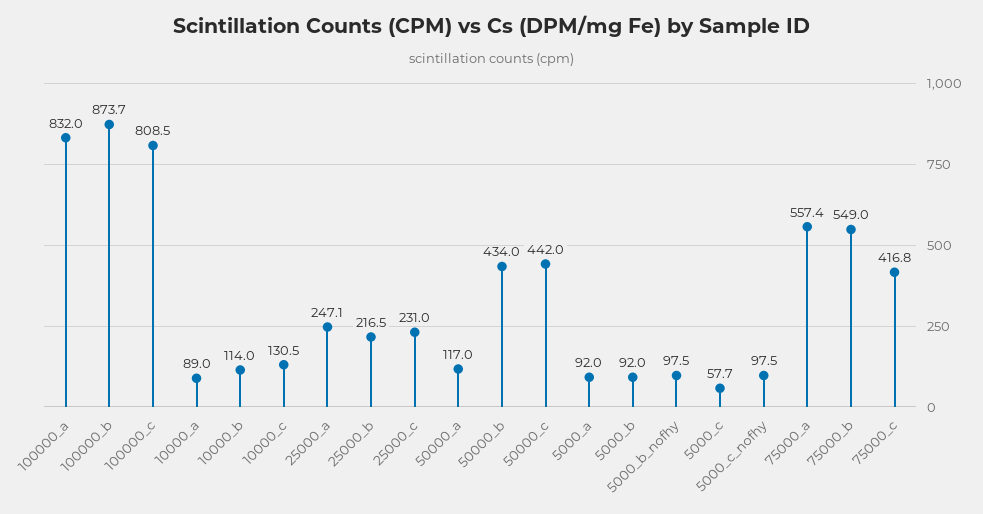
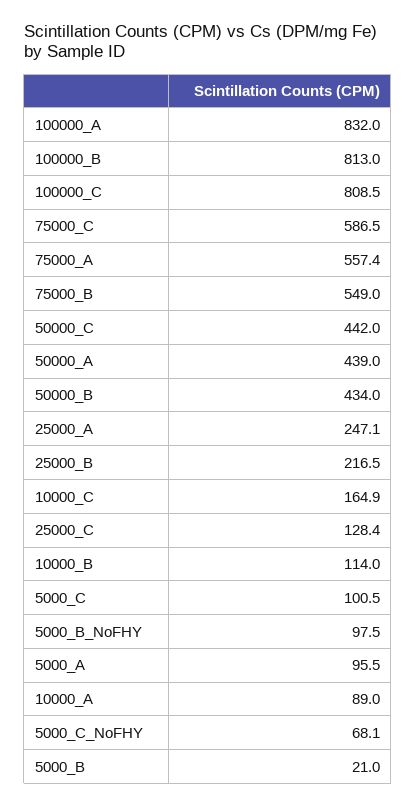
100000_b: 873.7 -> 813
10000_c: 130.5 -> 164.9
25000_c: 231 -> 128.4
50000_a: 117 -> 439
5000_a: 92 -> 95.5
5000_b: 92 -> 21
5000_c: 57.7 -> 100.5
5000_c_nofhy: 97.5 -> 68.1
75000_c: 416.8 -> 586.5

